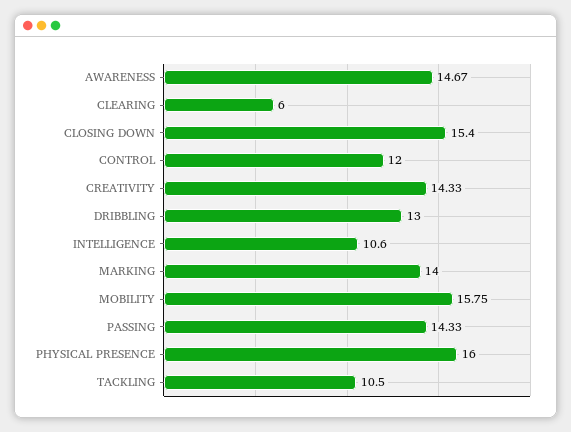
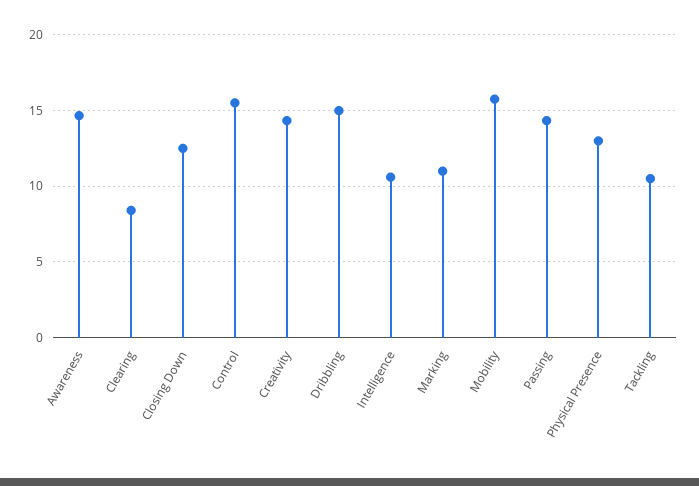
CLEARING: 6 -> 8.5
CLOSING DOWN: 15.4 -> 12.5
CONTROL: 12 -> 15.5
DRIBBLING: 13 -> 15
MARKING: 14 -> 11
PHYSICAL PRESENCE: 16 -> 13

